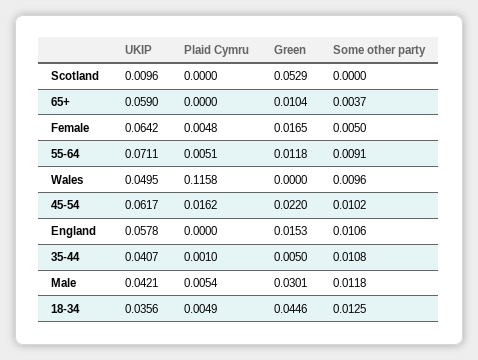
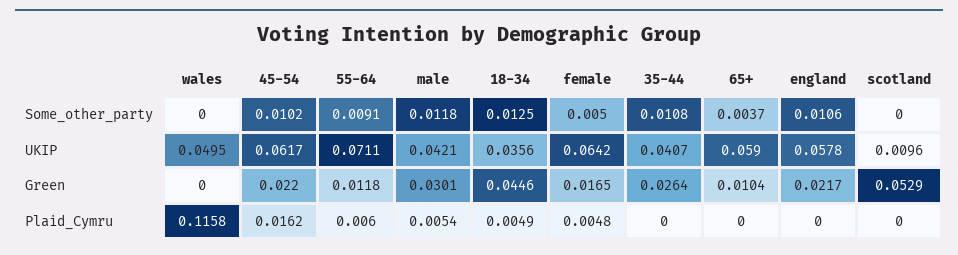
Plaid Cymru, 55-64: 0.0051 -> 0.006
Some other party, Wales: 0.0096 -> 0
Green, England: 0.0153 -> 0.0217
Plaid Cymru, 35-44: 0.001 -> 0
Green, 35-44: 0.005 -> 0.0264

